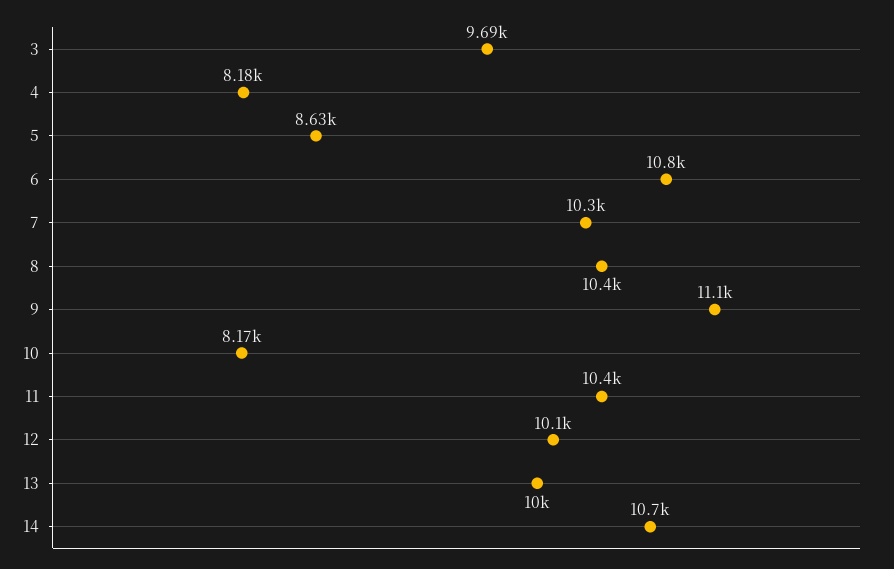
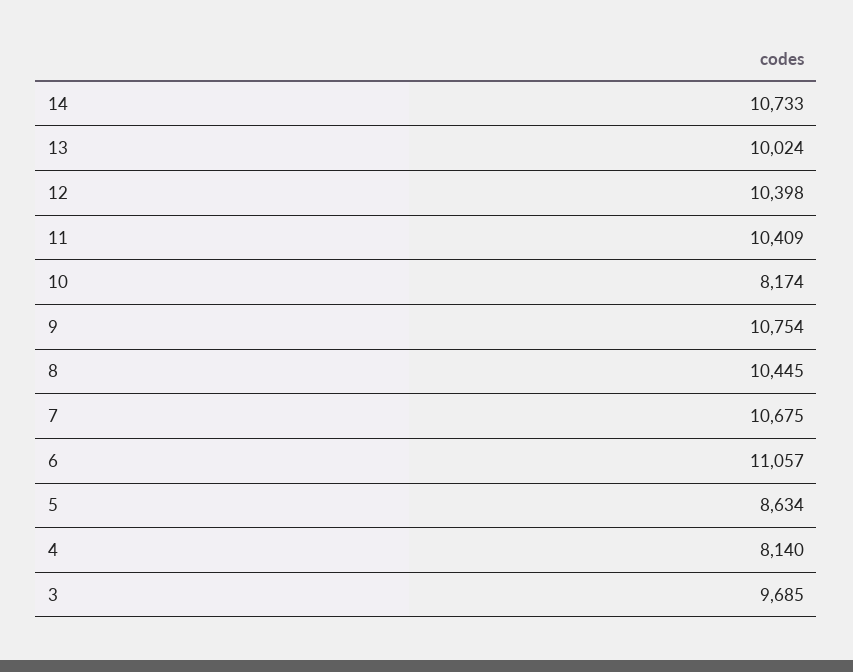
4: 8180 -> 8140
6: 10800 -> 11057
7: 10300 -> 10675
9: 11100 -> 10754
12: 10100 -> 10398

